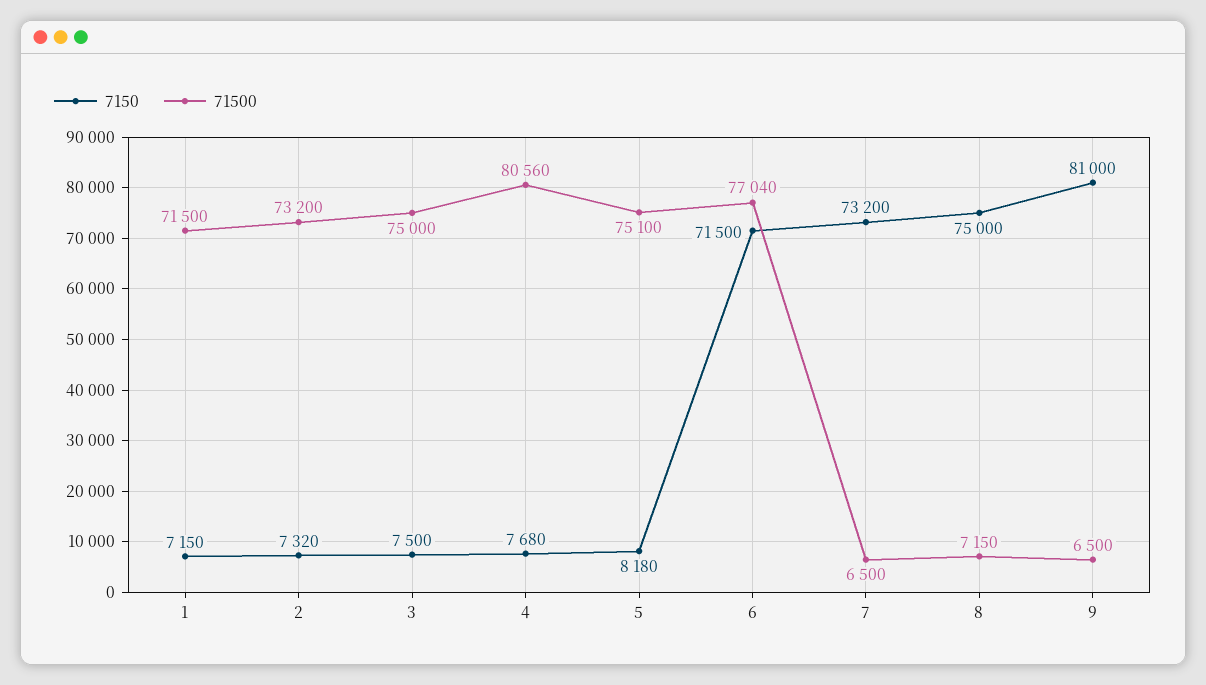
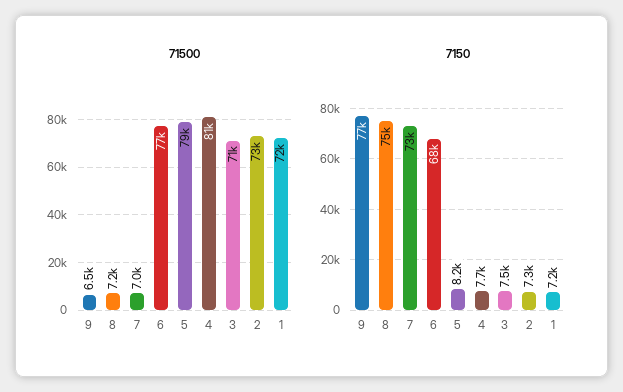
71500, 3: 75000 -> 71000
71500, 5: 75100 -> 79000
7150, 6: 71500 -> 68000
71500, 7: 6500 -> 7000
7150, 9: 81000 -> 77000

